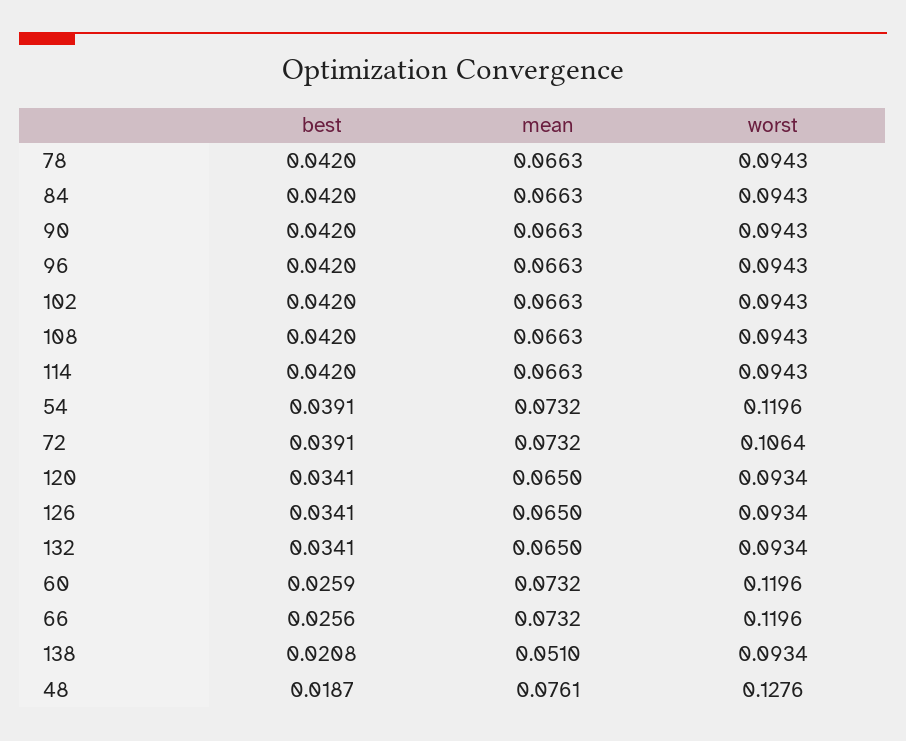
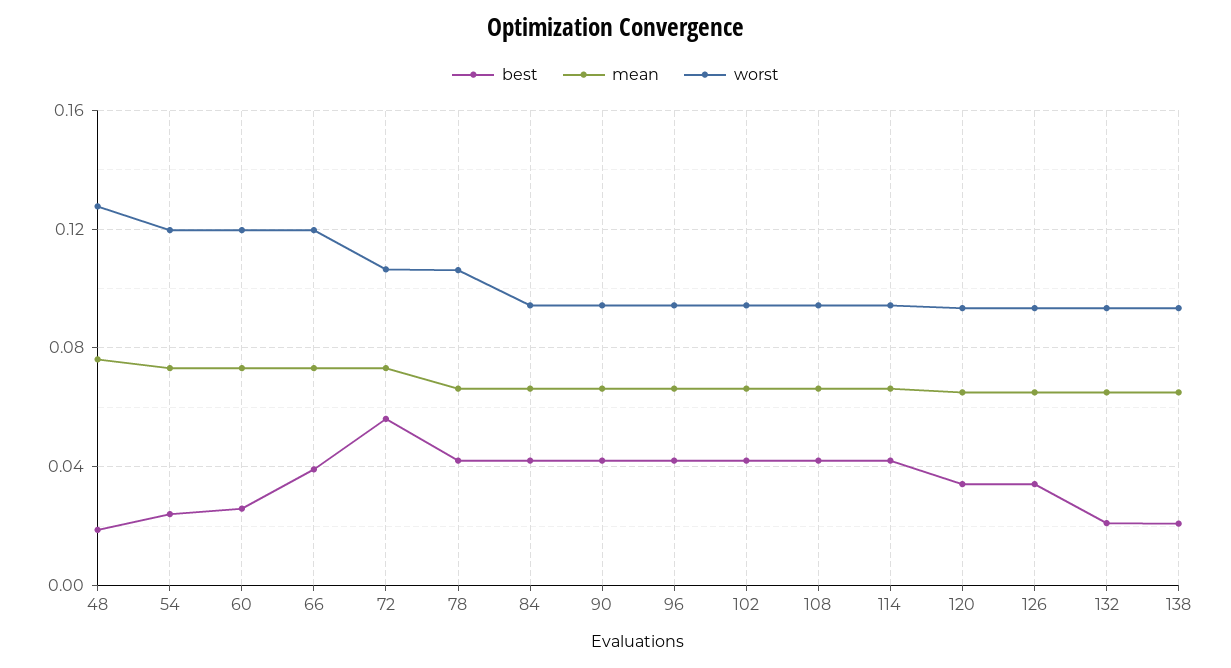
worst, 78: 0.0943 -> 0.105
best, 54: 0.0391 -> 0.025
best, 72: 0.0391 -> 0.055
best, 132: 0.0341 -> 0.02
best, 66: 0.0256 -> 0.04
mean, 138: 0.051 -> 0.065

